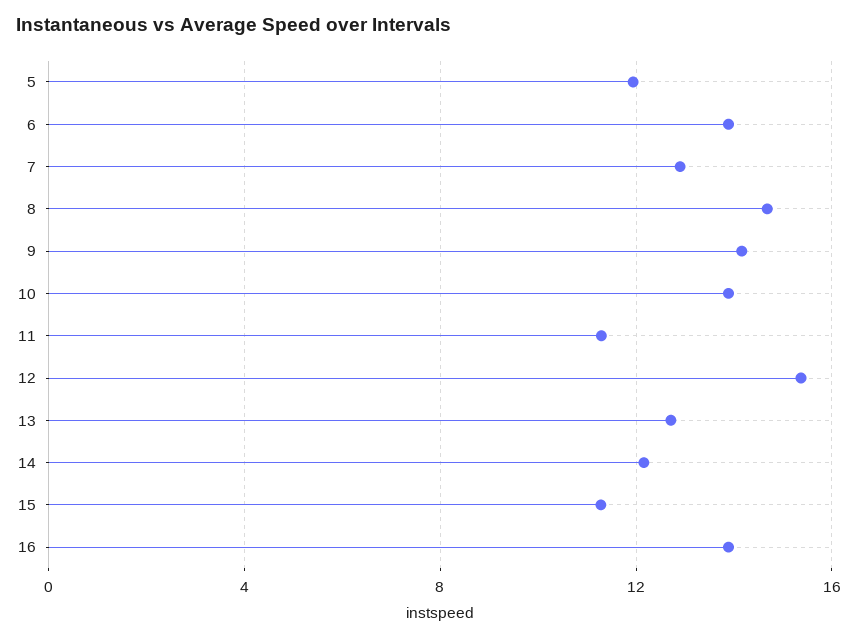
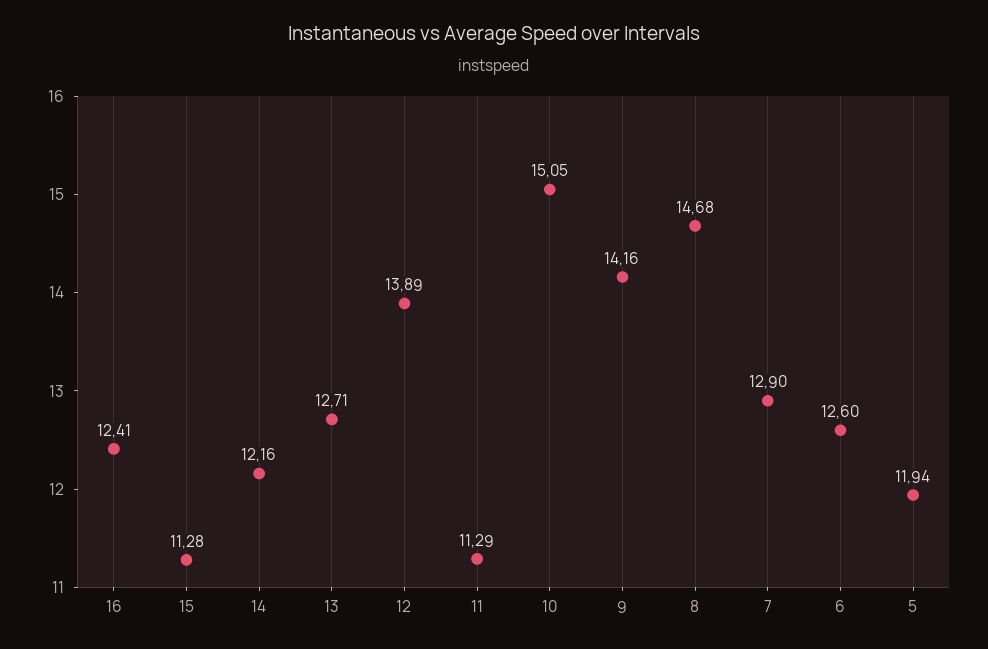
6: 14 -> 12.6
10: 14 -> 15.05
12: 15.5 -> 13.89
16: 14 -> 12.41

